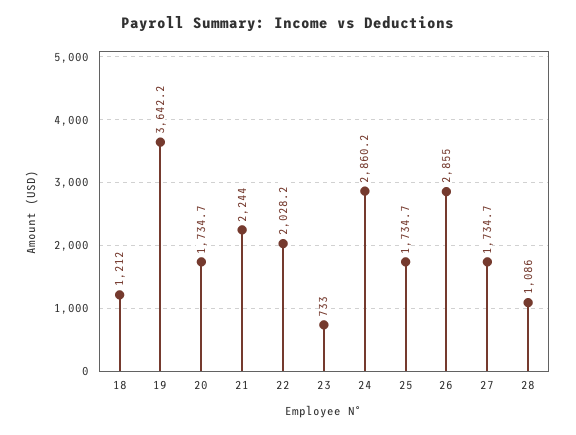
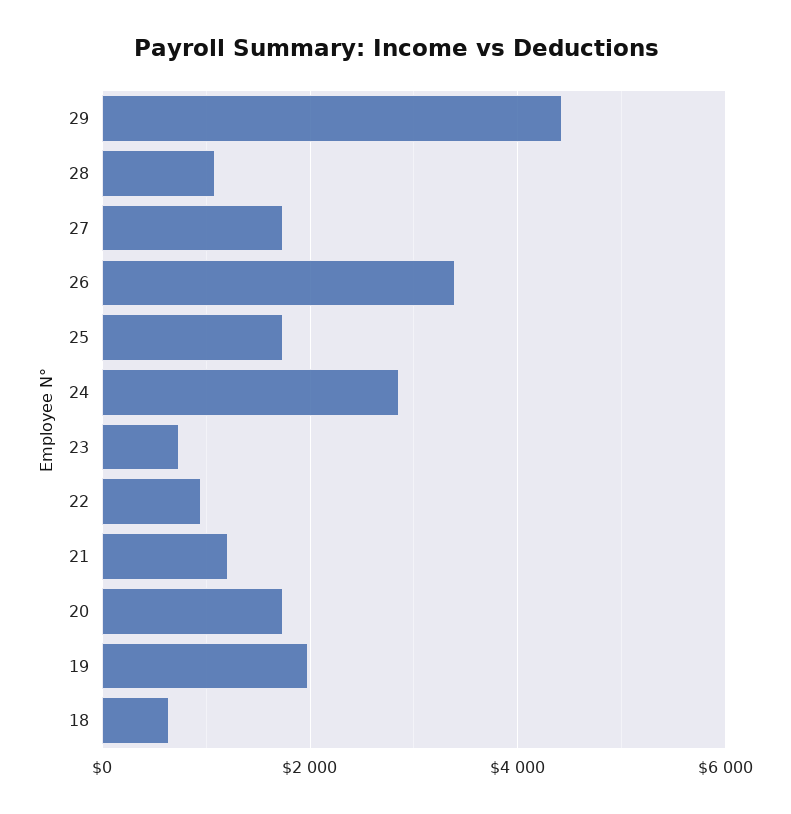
18: 1212 -> 600
19: 3642.2 -> 2000
21: 2244 -> 1200
22: 2028.2 -> 1000
26: 2855 -> 3400
29: none -> 4400

